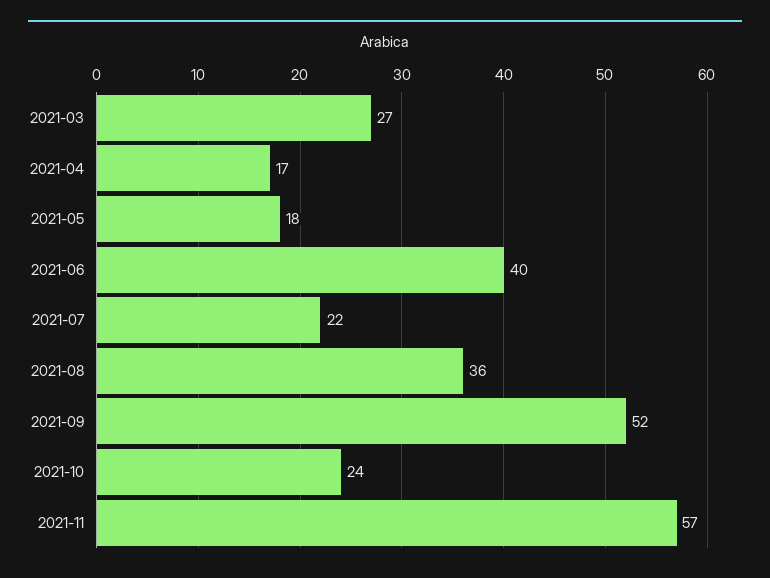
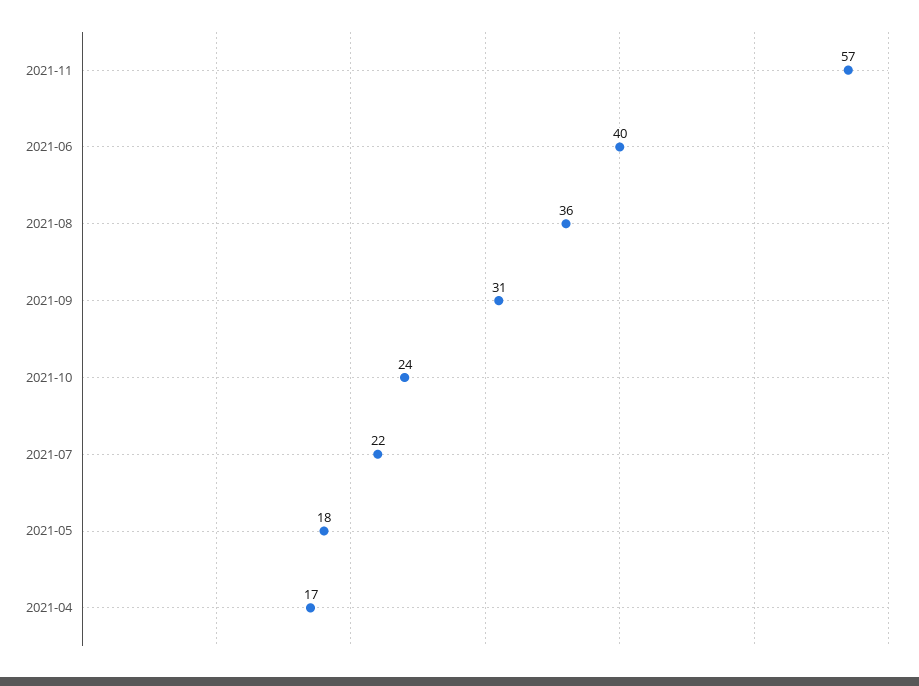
2021-03: 27 -> none
2021-09: 52 -> 31

